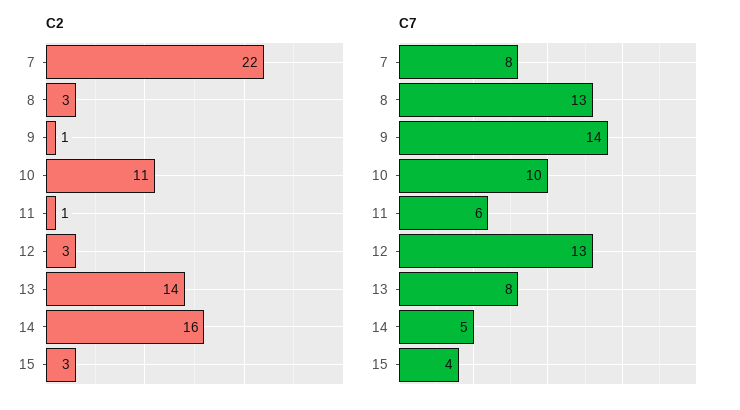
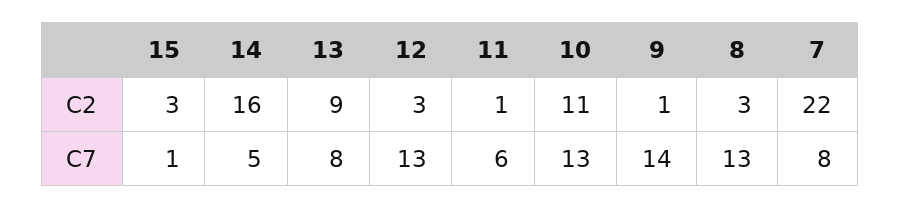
C2, 13: 14 -> 9
C7, 10: 10 -> 13
C7, 15: 4 -> 1

